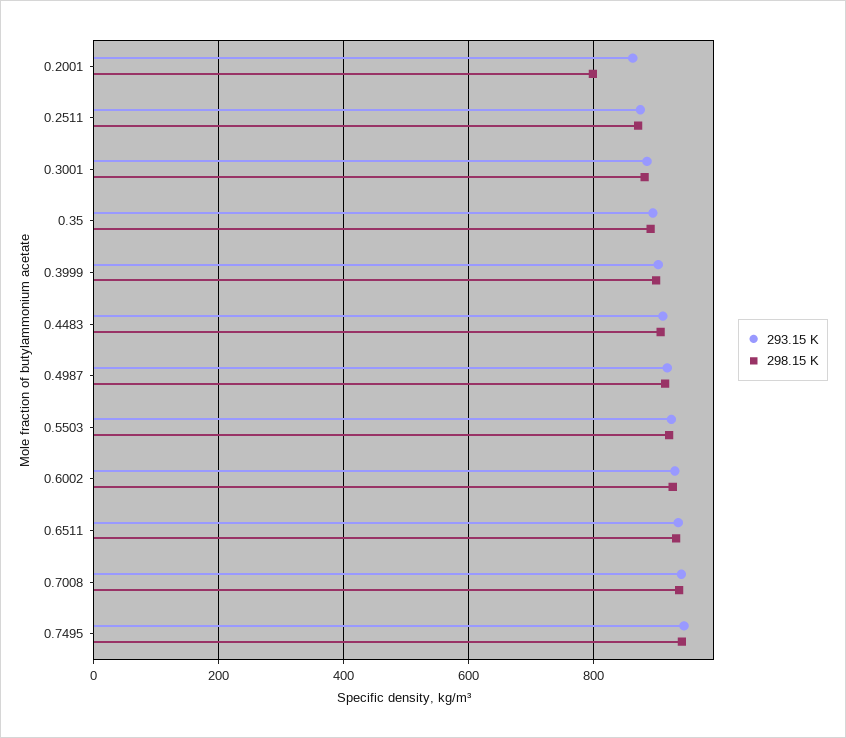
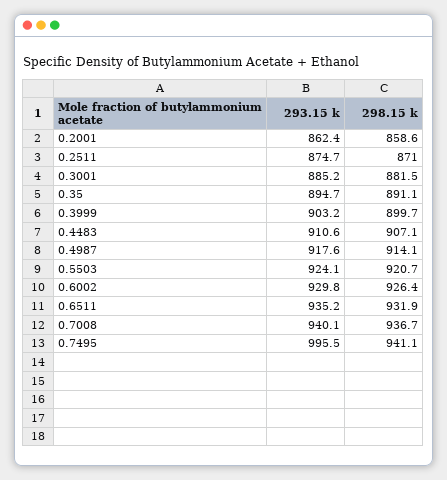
298.15 K, 0.2001: 800 -> 858.6
293.15 K, 0.7495: 940 -> 995.5

